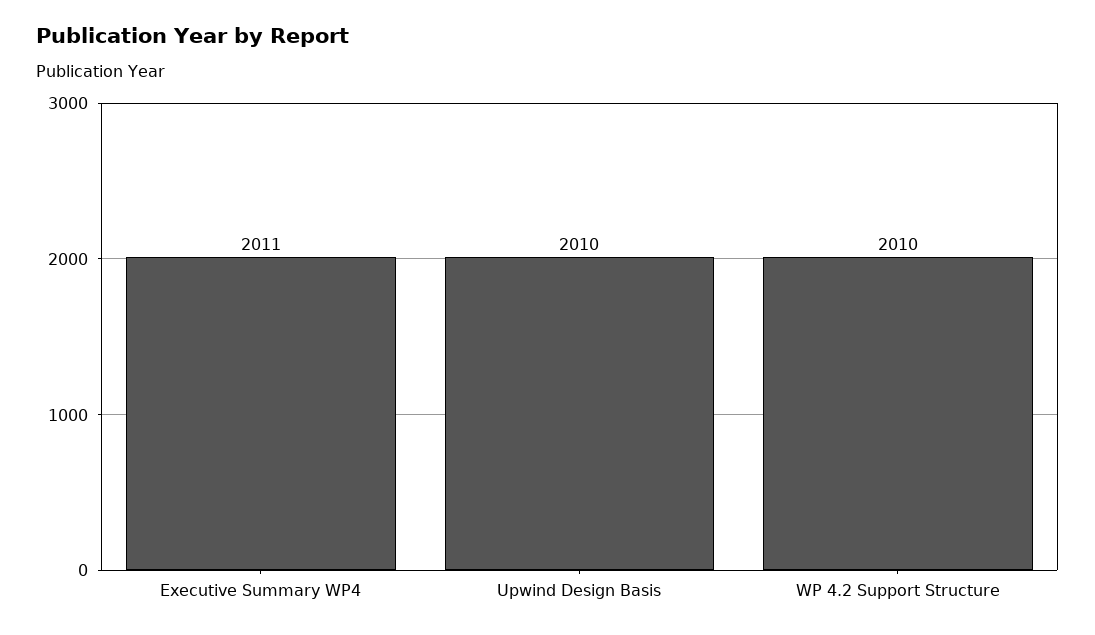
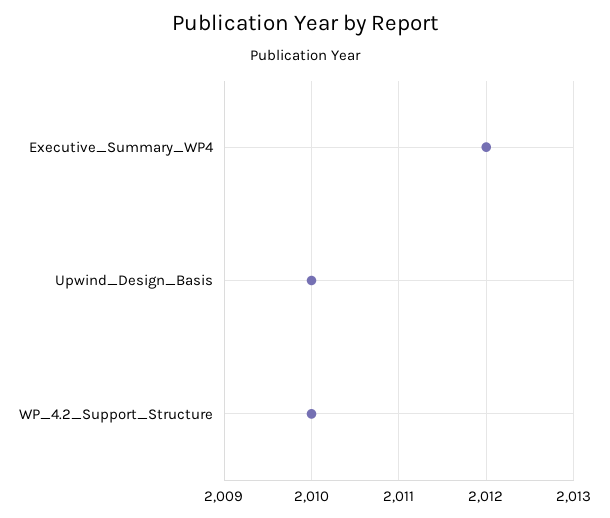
Executive Summary WP4: 2011 -> 2012

